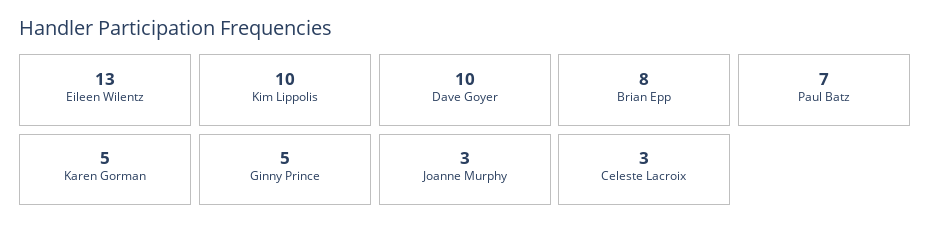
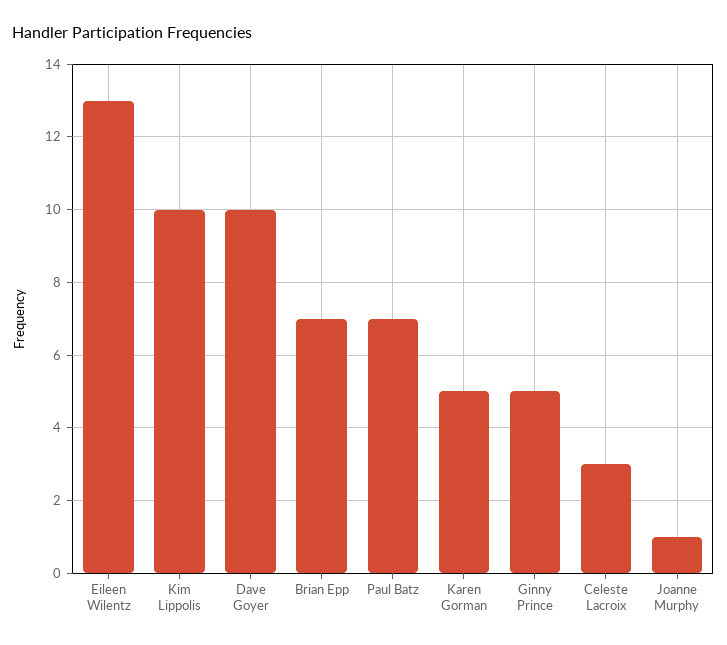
Brian Epp: 8 -> 7
Joanne Murphy: 3 -> 1

